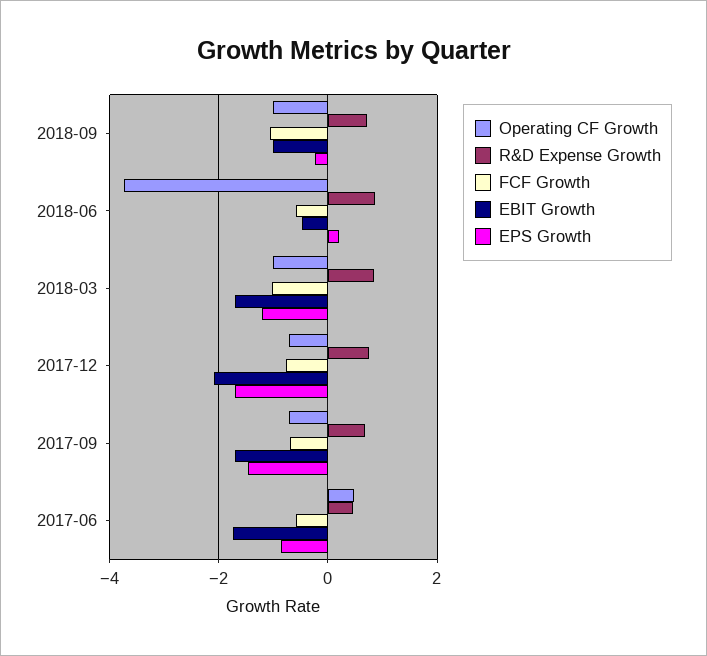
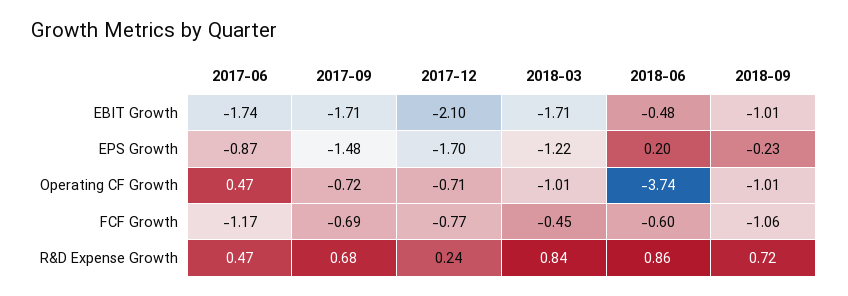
FCF Growth, 2018-03: -1 -> -0.45
R&D Expense Growth, 2017-12: 0.8 -> 0.24
FCF Growth, 2017-06: -0.6 -> -1.17

